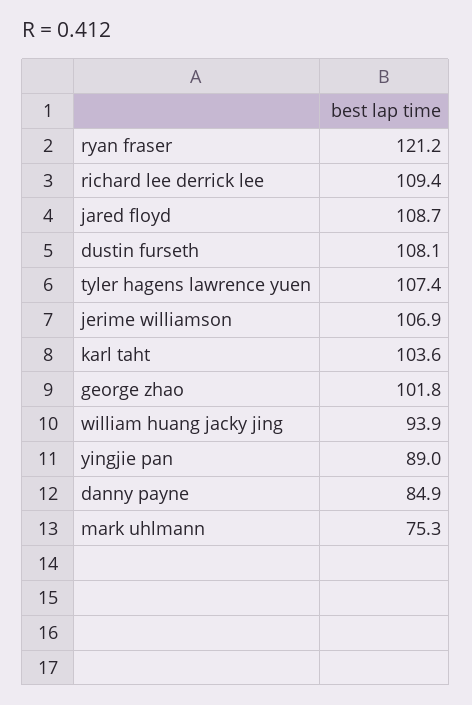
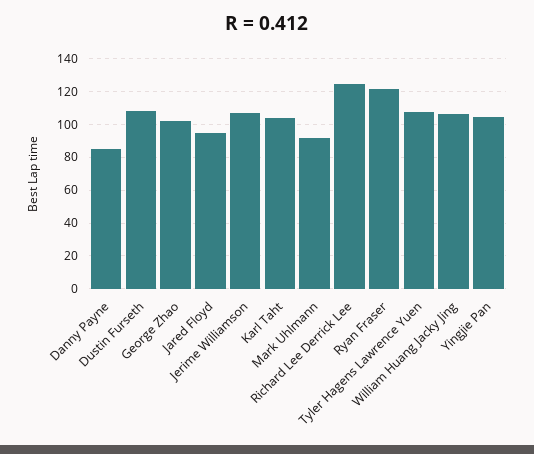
richard lee derrick lee: 109.4 -> 125
jared floyd: 108.7 -> 95
william huang jacky jing: 93.9 -> 105
yingjie pan: 89 -> 105
mark uhlmann: 75.3 -> 90

